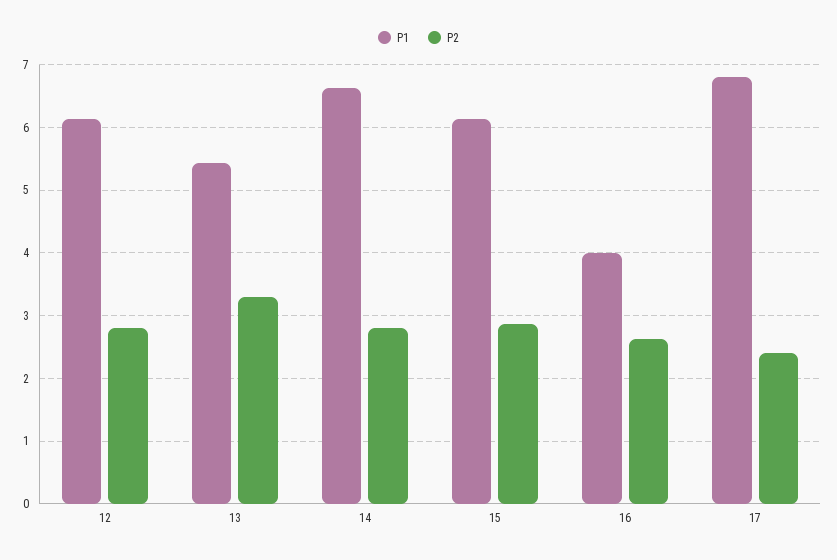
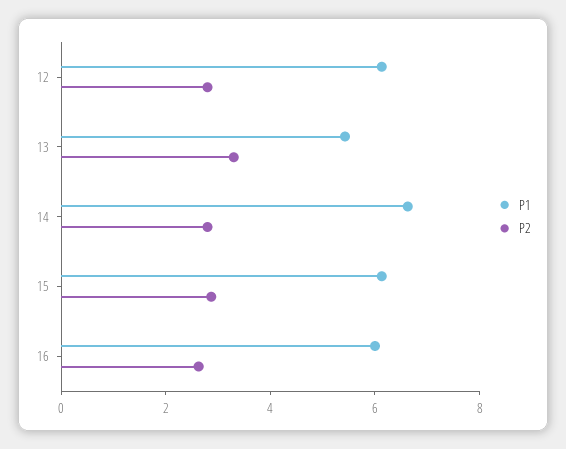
P1, 16: 4 -> 6
P1, 17: 6.8 -> none
P2, 17: 2.4 -> none

